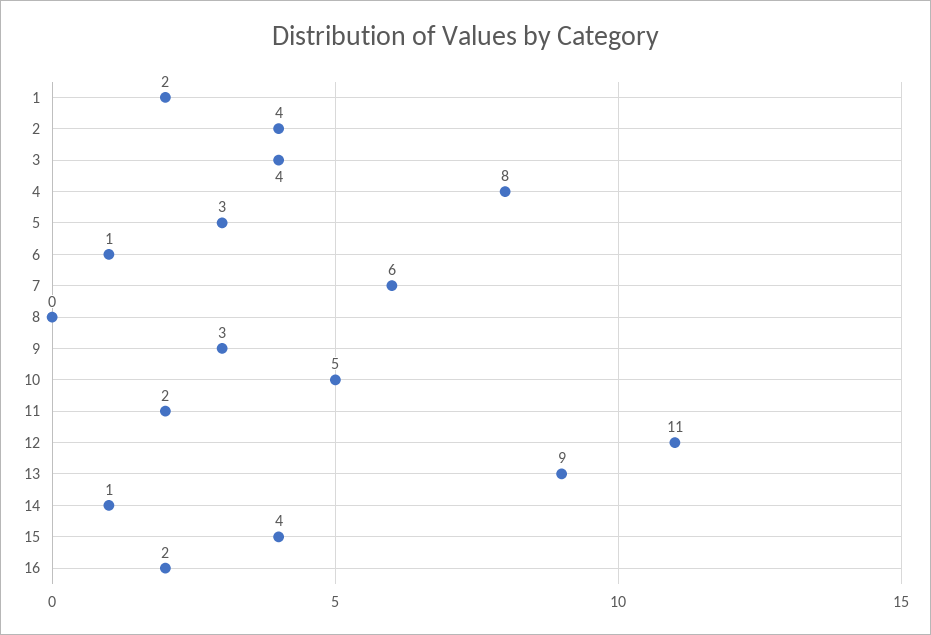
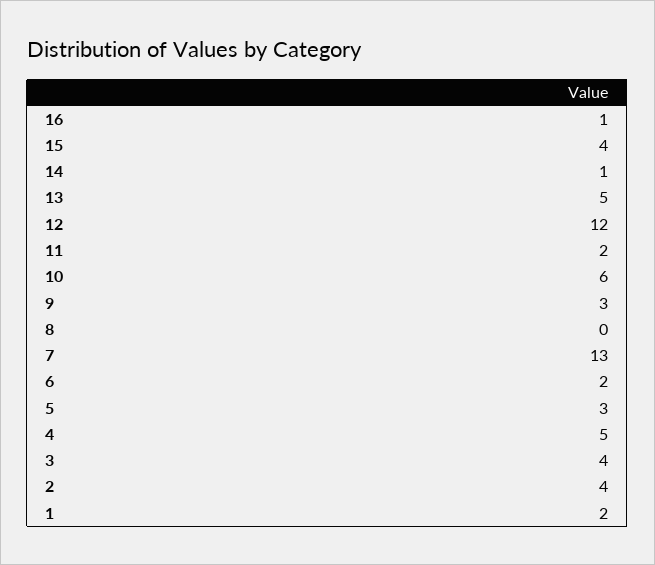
4: 8 -> 5
6: 1 -> 2
7: 6 -> 13
10: 5 -> 6
12: 11 -> 12
13: 9 -> 5
16: 2 -> 1

